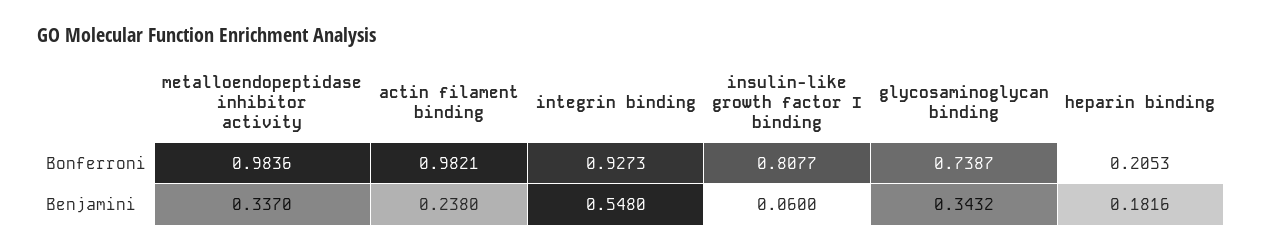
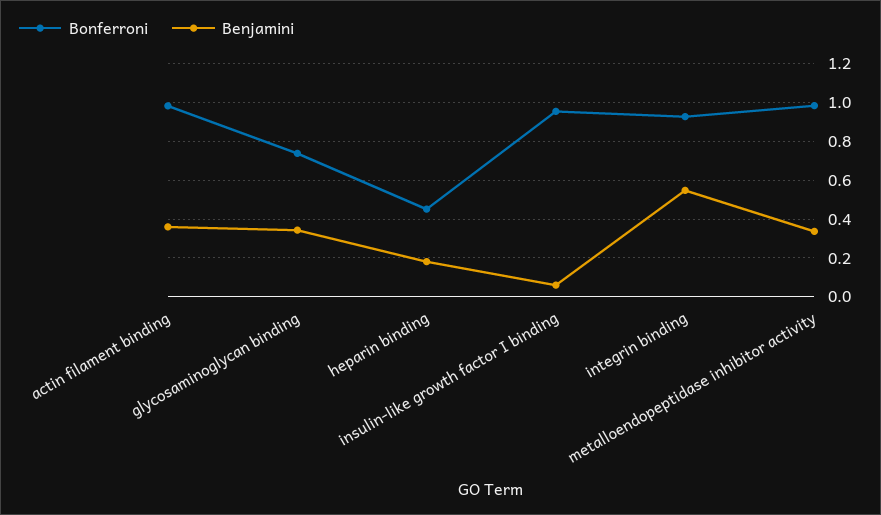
Bonferroni, insulin-like growth factor I binding: 0.8077 -> 0.95
Bonferroni, heparin binding: 0.2053 -> 0.45
Benjamini, actin filament binding: 0.238 -> 0.35

